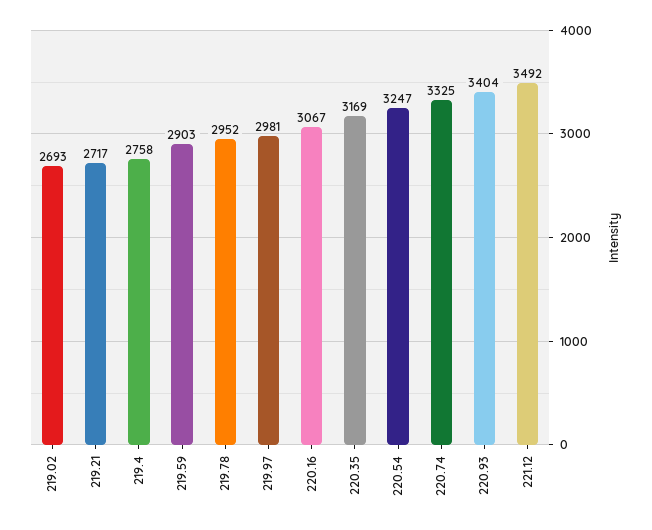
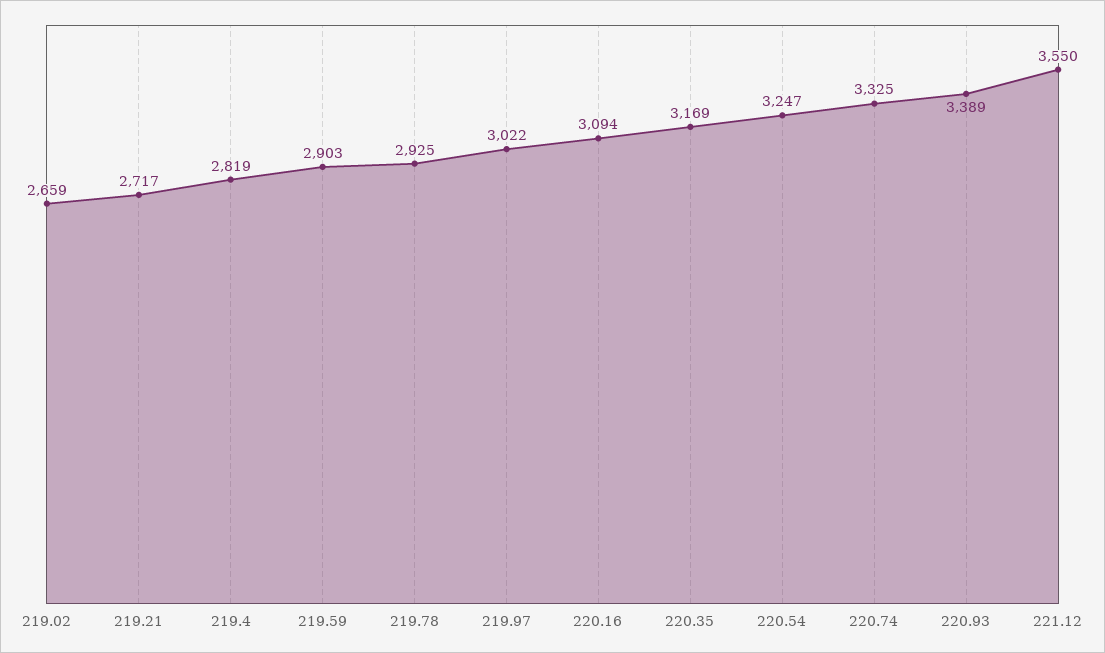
219.02: 2693 -> 2659
219.4: 2758 -> 2819
219.78: 2952 -> 2925
219.97: 2981 -> 3022
220.16: 3067 -> 3094
220.93: 3404 -> 3389
221.12: 3492 -> 3550

